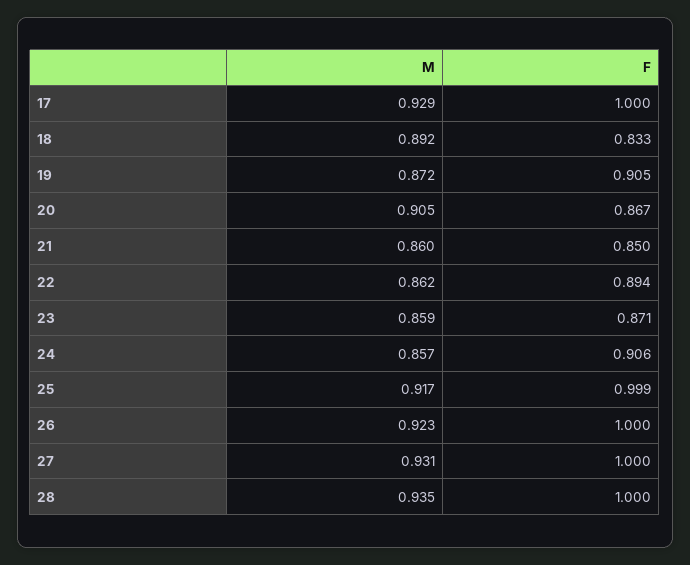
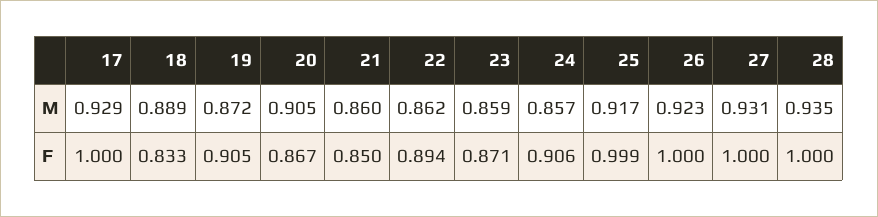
M, 18: 0.892 -> 0.889

